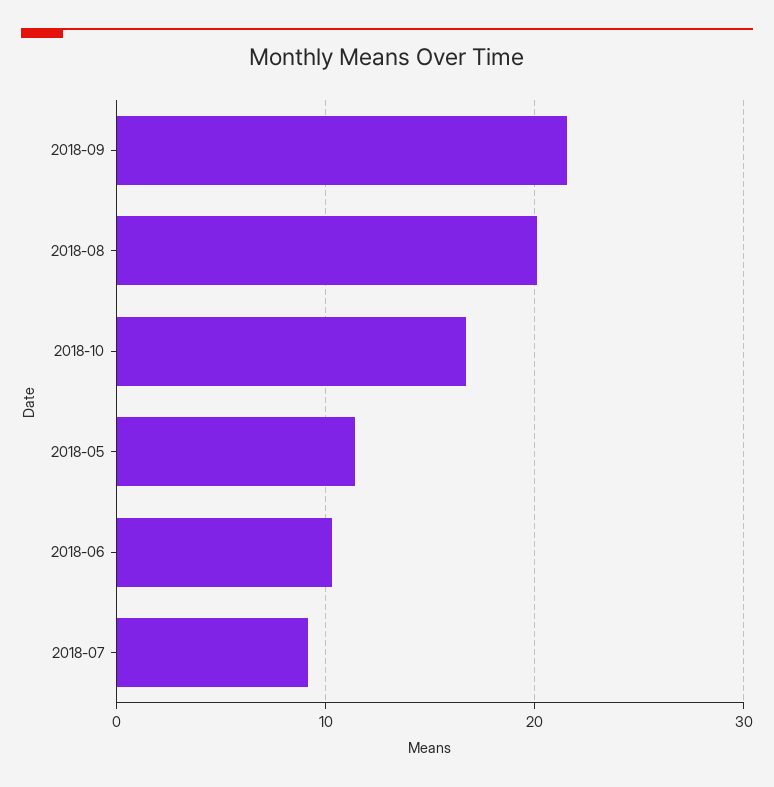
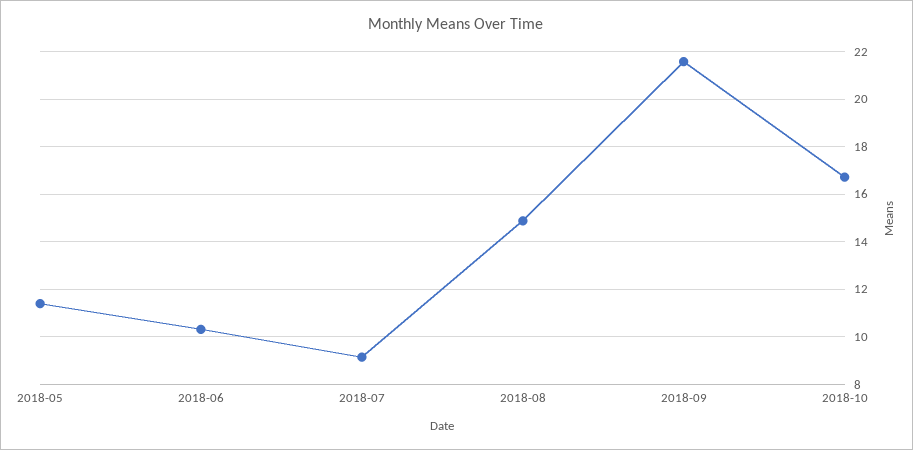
2018-08: 20 -> 15

